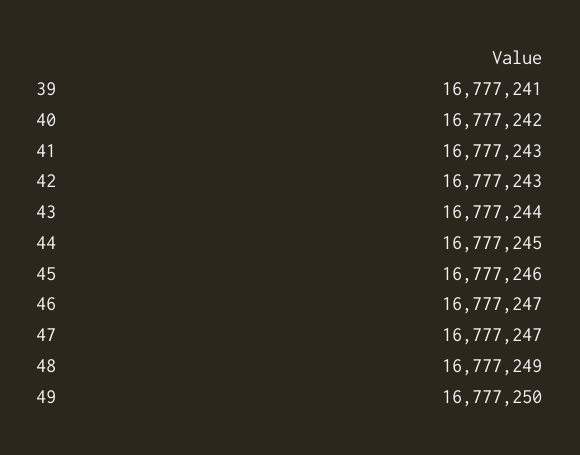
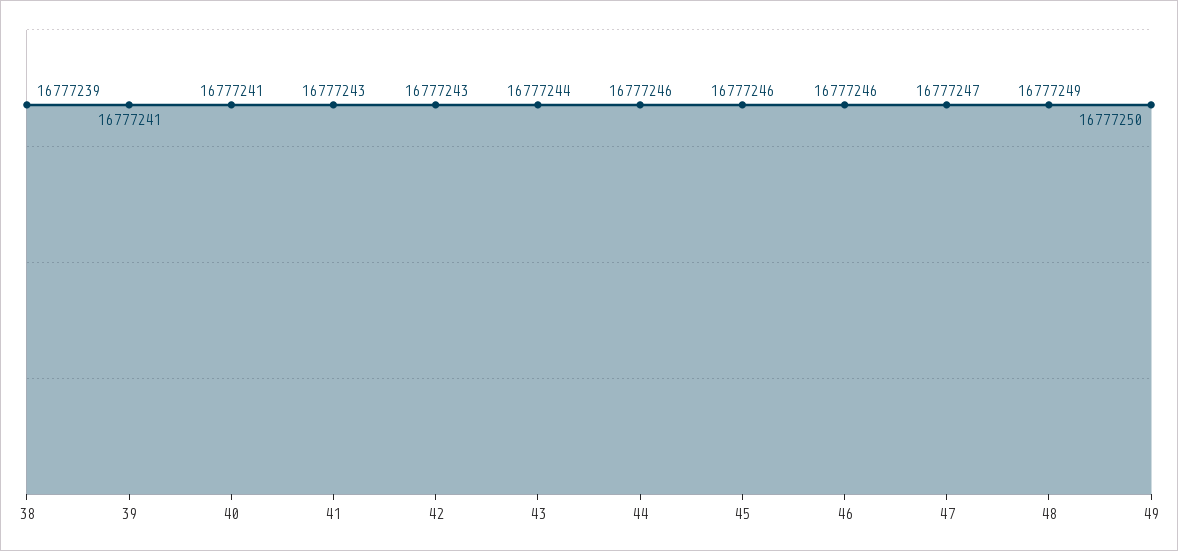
40: 16777242 -> 16777241
44: 16777245 -> 16777246
46: 16777247 -> 16777246
38: none -> 16777239

